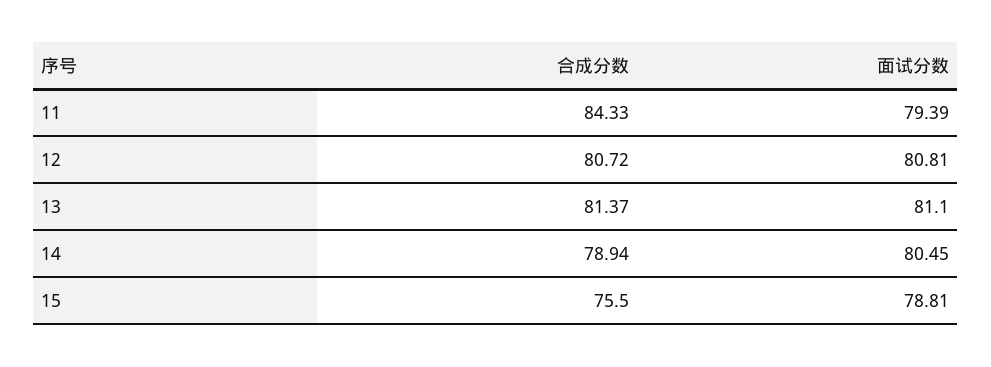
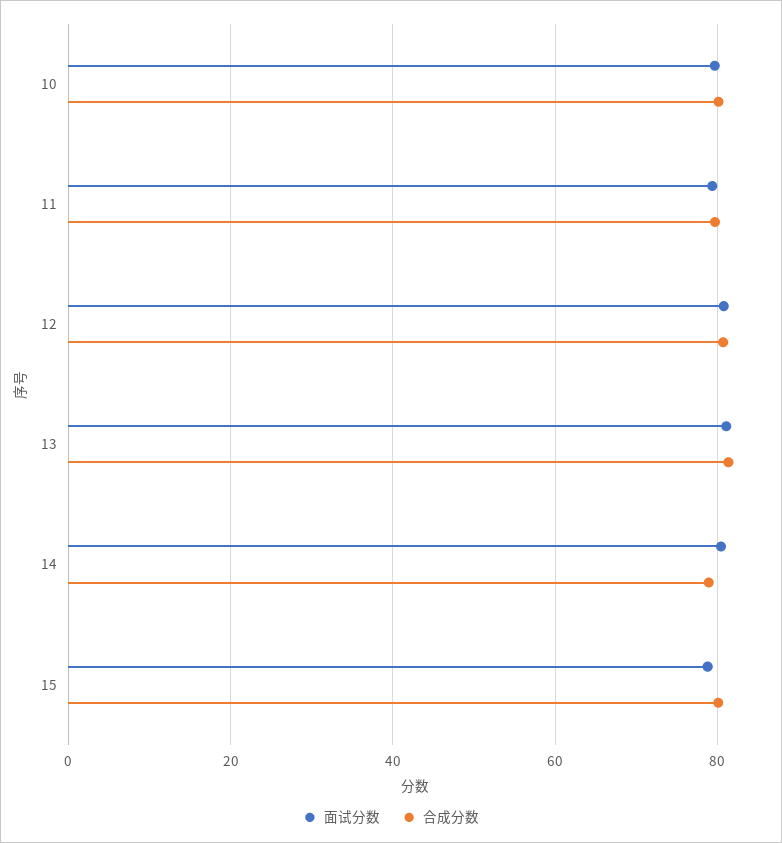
合成分数, 11: 84.33 -> 80
合成分数, 15: 75.5 -> 80
面试分数, 10: none -> 80
合成分数, 10: none -> 80

